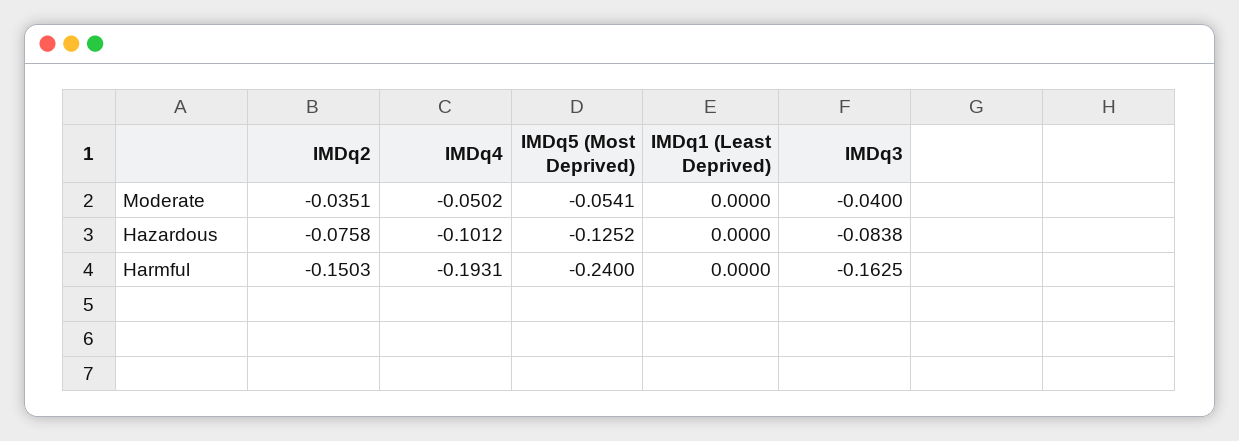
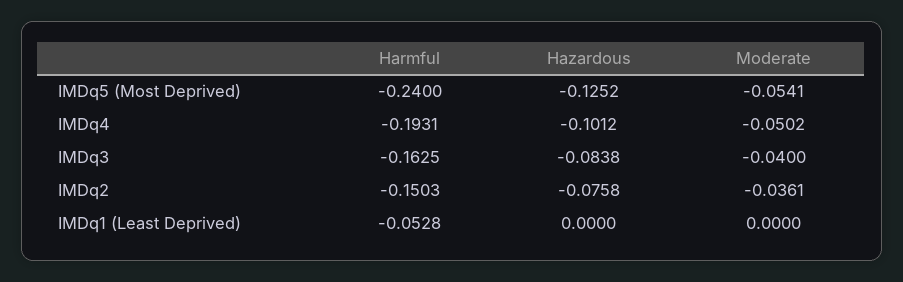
IMDq2, Moderate: -0.0351 -> -0.0361
IMDq1 (Least Deprived), Harmful: 0 -> -0.0528

